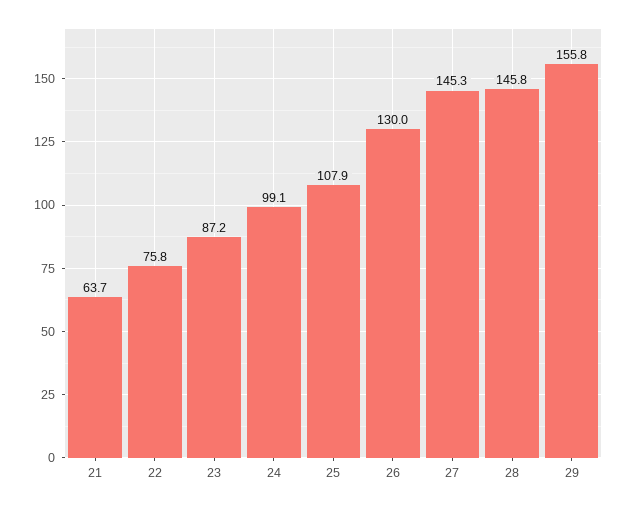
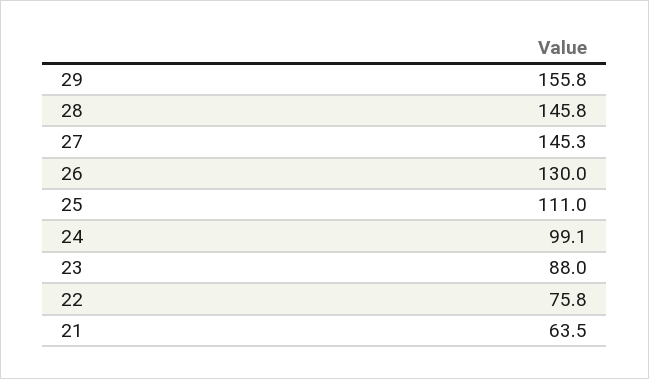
21: 63.7 -> 63.5
23: 87.2 -> 88
25: 107.9 -> 111

